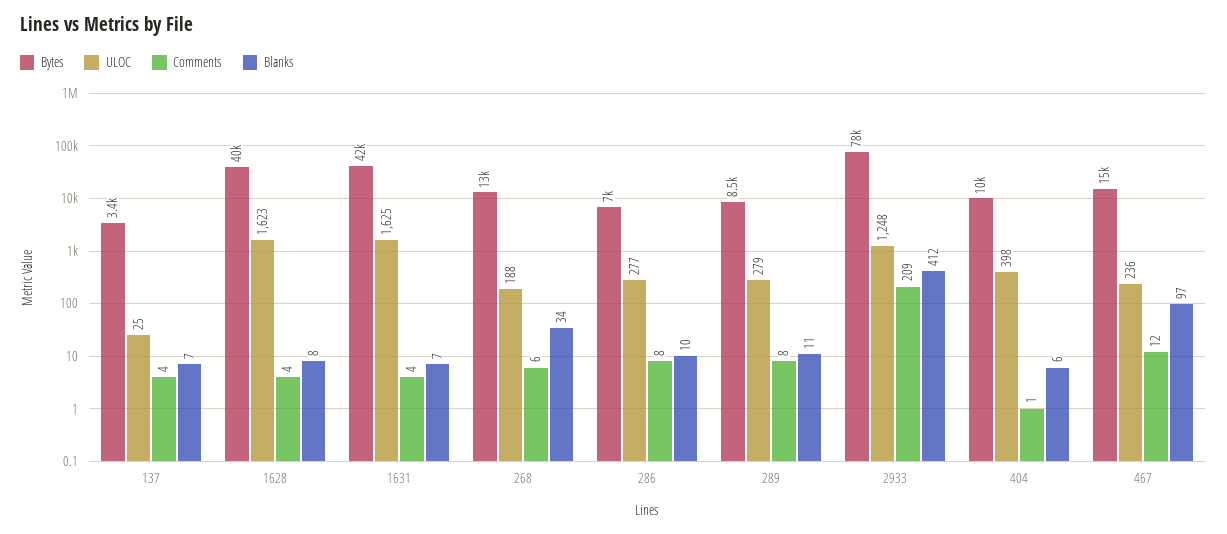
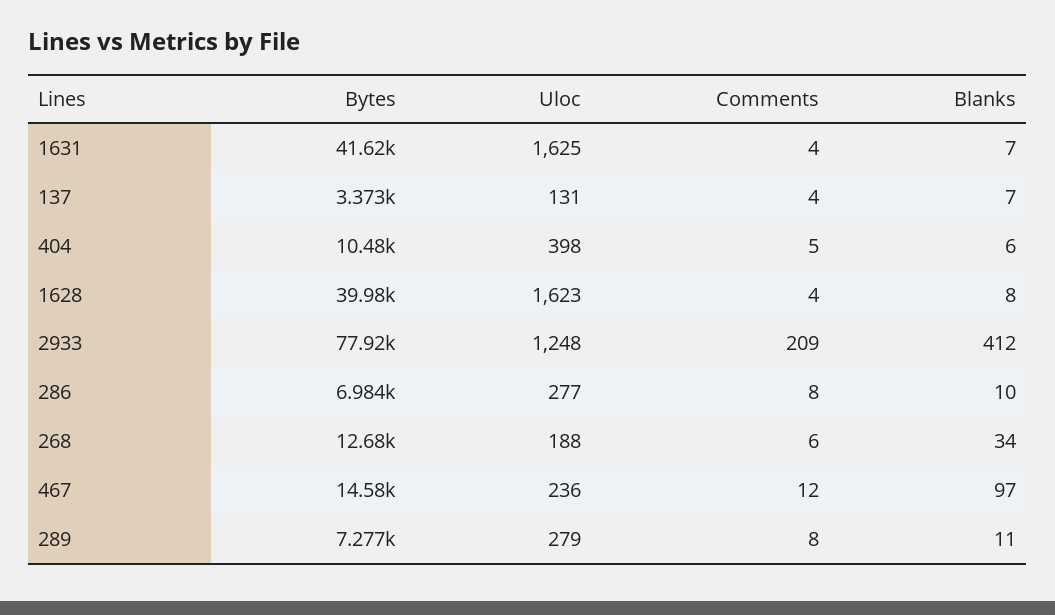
ULOC, 137: 25 -> 131
Bytes, 289: 8500 -> 7277
Comments, 404: 1 -> 5

